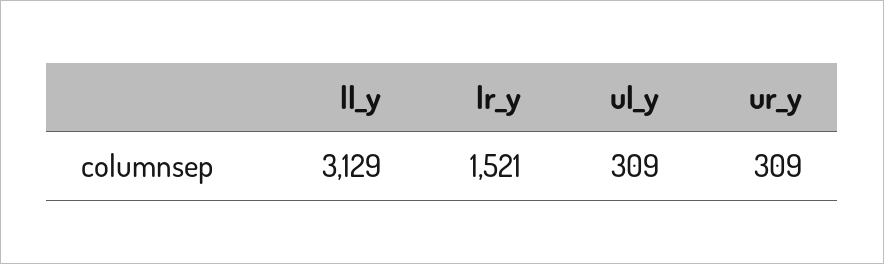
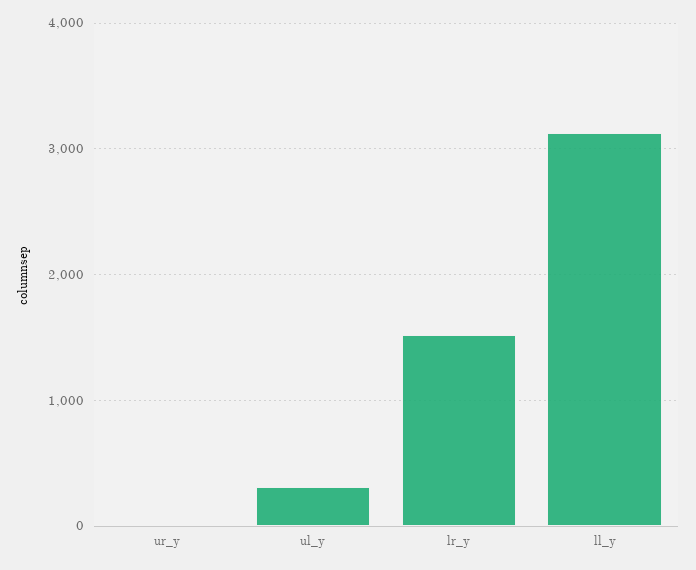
ur_y: 309 -> 0

